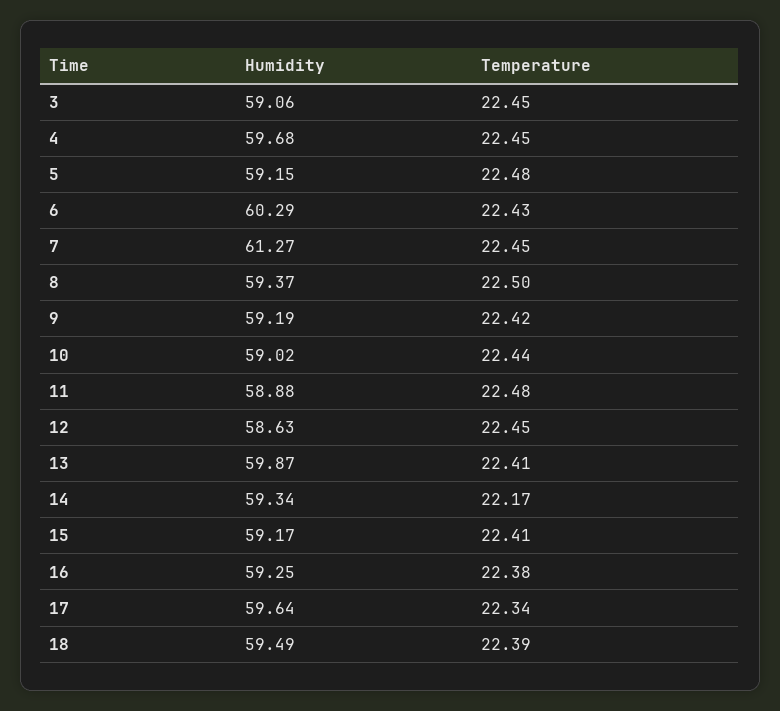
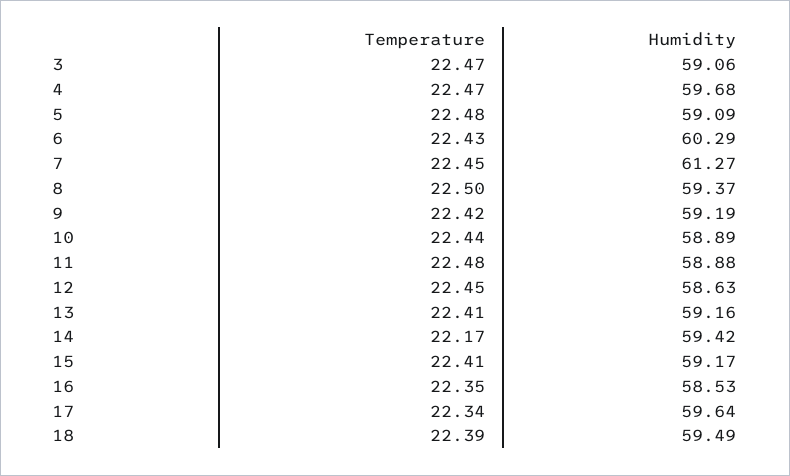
Temperature, 3: 22.45 -> 22.47
Temperature, 4: 22.45 -> 22.47
Humidity, 5: 59.15 -> 59.09
Humidity, 10: 59.02 -> 58.89
Humidity, 13: 59.87 -> 59.16
Humidity, 14: 59.34 -> 59.42
Humidity, 16: 59.25 -> 58.53
Temperature, 16: 22.38 -> 22.35

